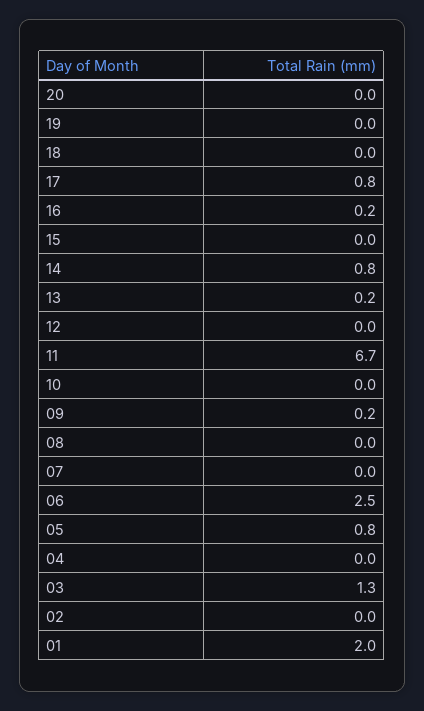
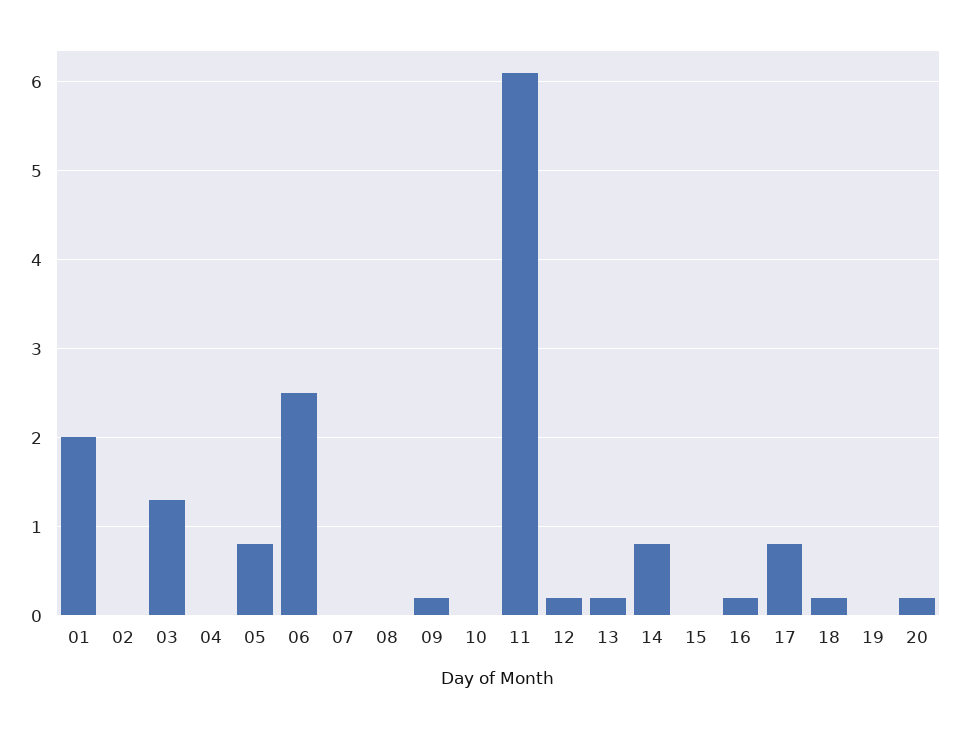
20: 0 -> 0.2
18: 0 -> 0.2
12: 0 -> 0.2
11: 6.7 -> 6.1

